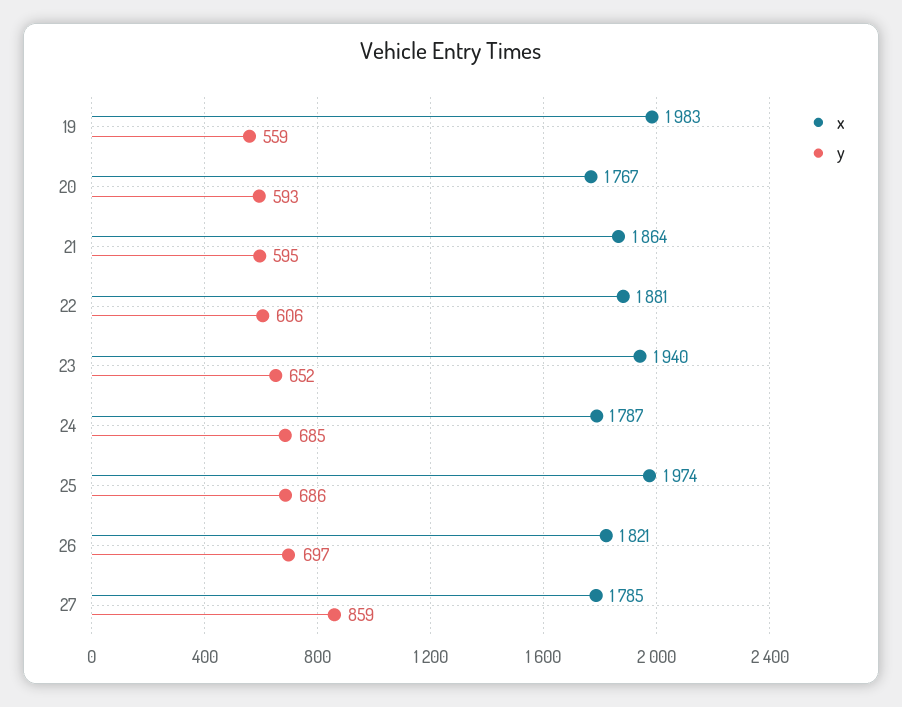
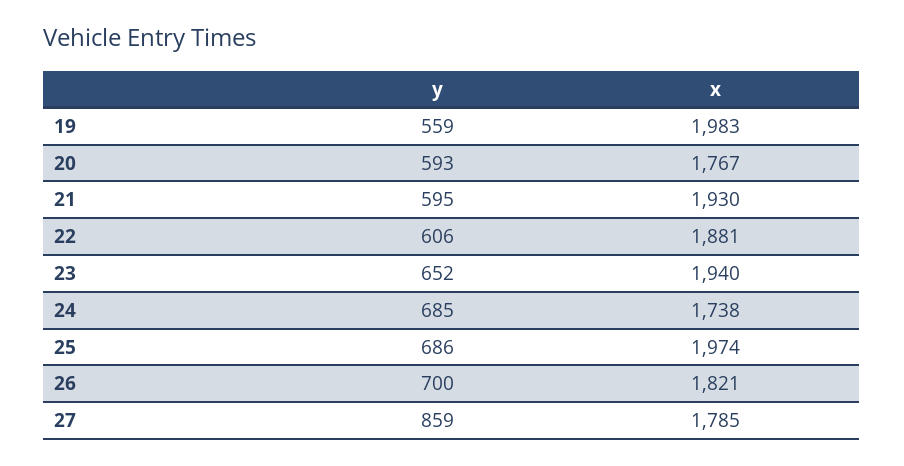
x, 21: 1864 -> 1930
x, 24: 1787 -> 1738
y, 26: 697 -> 700

